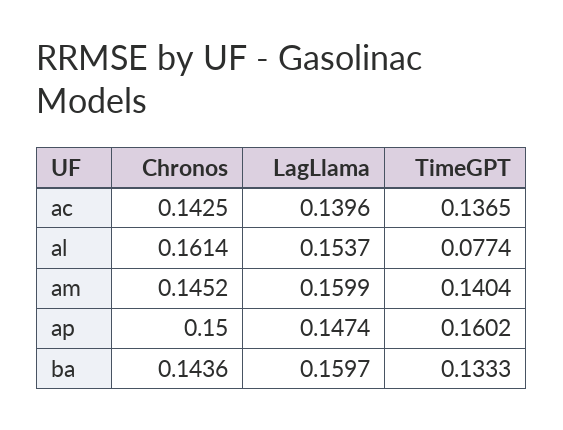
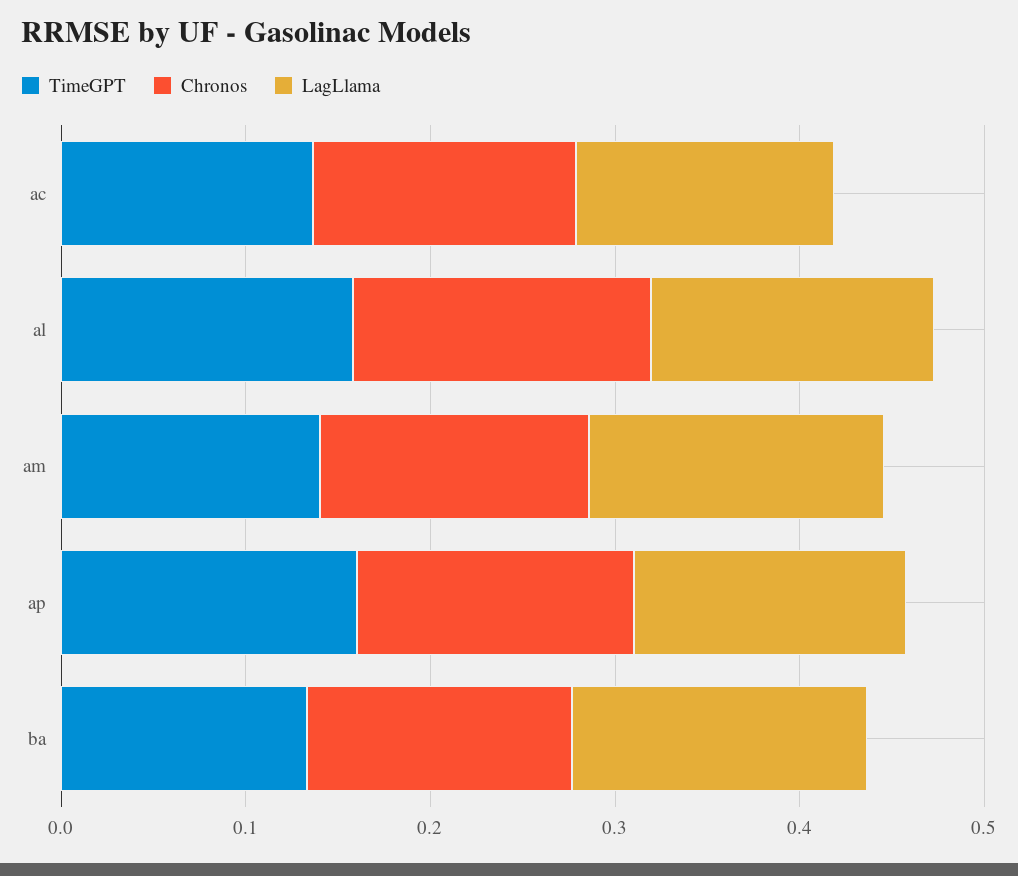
TimeGPT, al: 0.0774 -> 0.16

